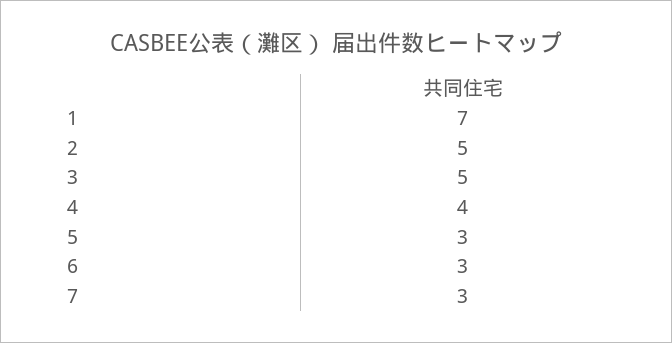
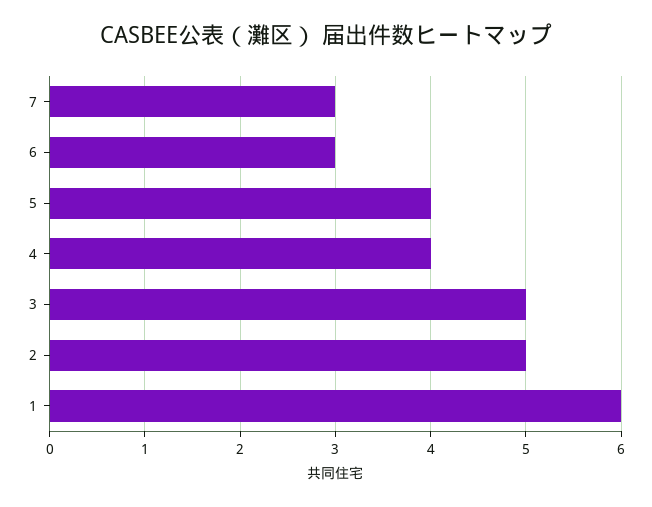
1: 7 -> 6
5: 3 -> 4

